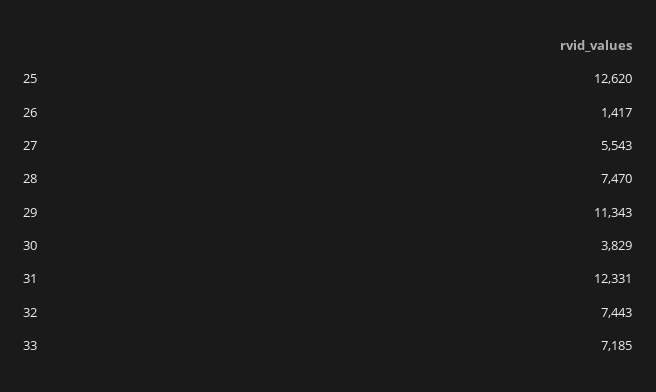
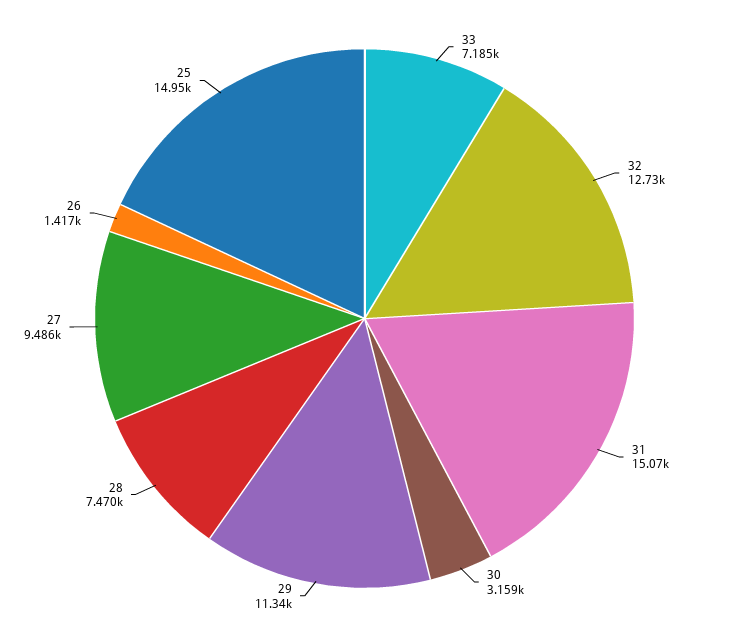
25: 12620 -> 14950
27: 5543 -> 9486
30: 3829 -> 3159
31: 12331 -> 15070
32: 7443 -> 12730

